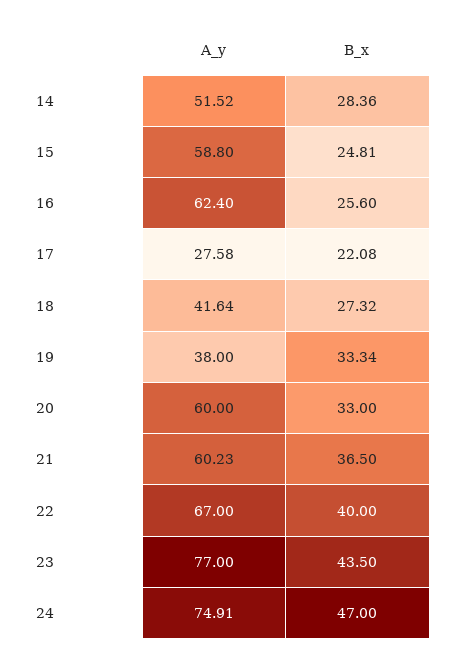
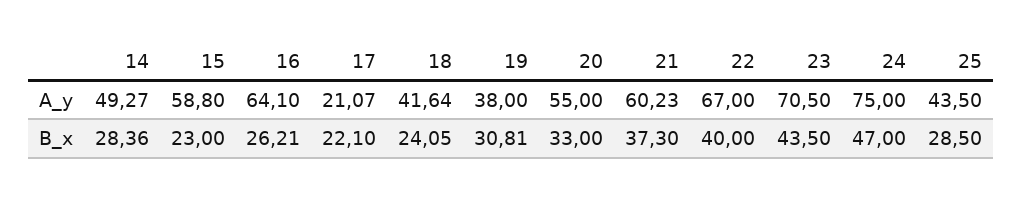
A_y, 14: 51.52 -> 49.27
B_x, 15: 24.81 -> 23
A_y, 16: 62.4 -> 64.1
B_x, 16: 25.6 -> 26.21
A_y, 17: 27.58 -> 21.07
B_x, 17: 22.08 -> 22.1
B_x, 18: 27.32 -> 24.05
B_x, 19: 33.34 -> 30.81
A_y, 20: 60 -> 55
B_x, 21: 36.5 -> 37.3
A_y, 23: 77 -> 70.5
A_y, 24: 74.91 -> 75
A_y, 25: none -> 43.5
B_x, 25: none -> 28.5

